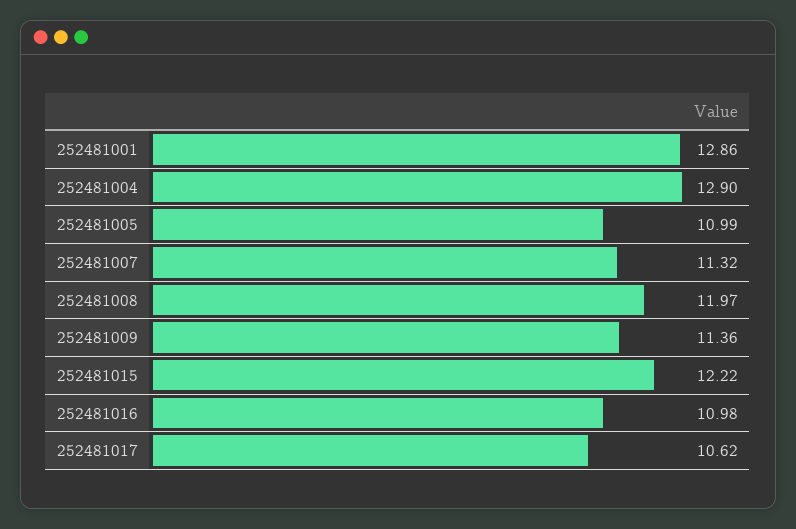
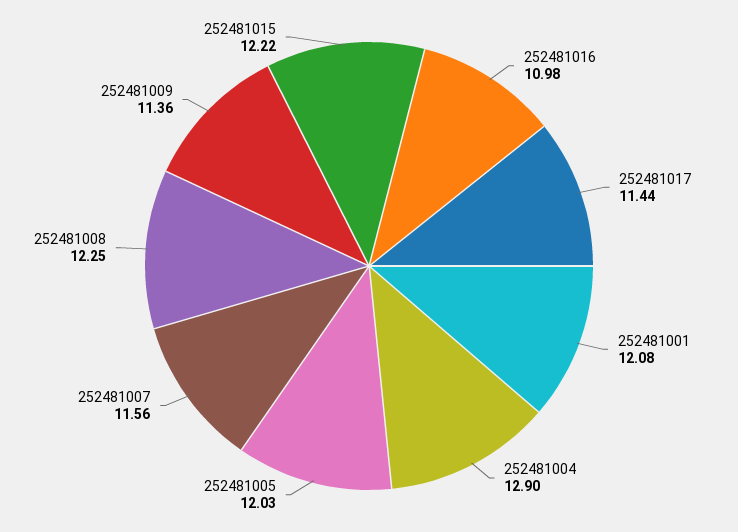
252481001: 12.86 -> 12.08
252481005: 10.99 -> 12.03
252481007: 11.32 -> 11.56
252481008: 11.97 -> 12.25
252481017: 10.62 -> 11.44

